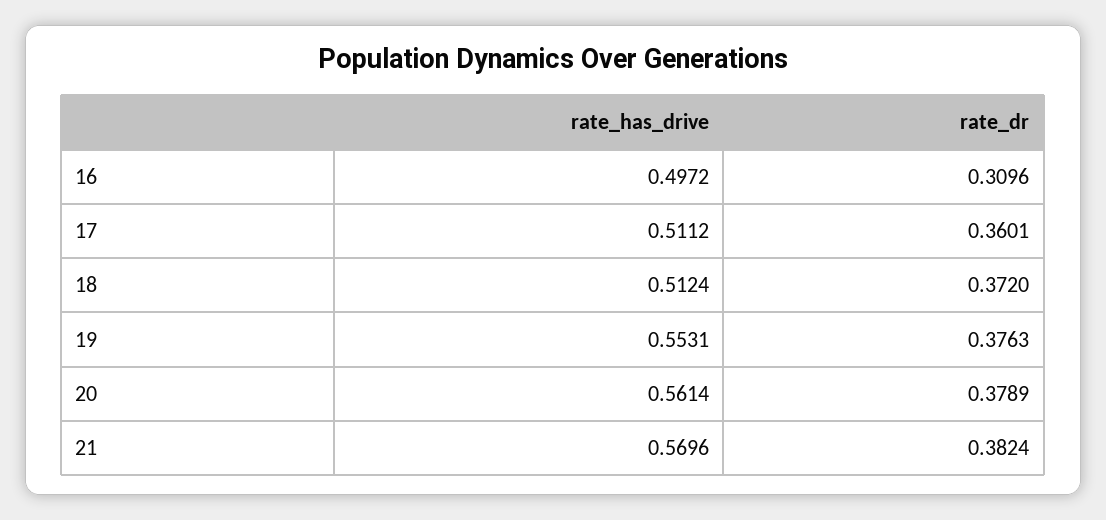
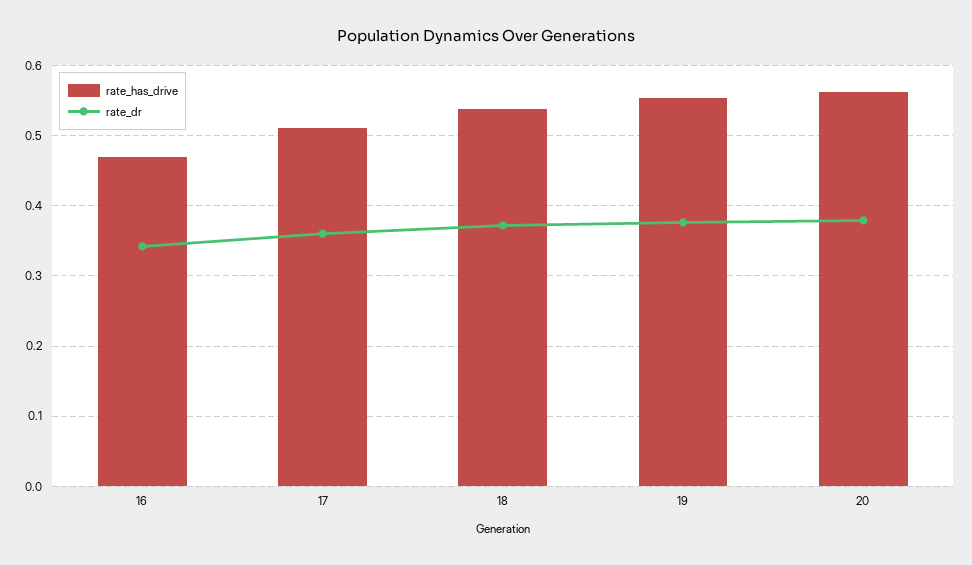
rate_has_drive, 16: 0.4972 -> 0.47
rate_dr, 16: 0.3096 -> 0.34
rate_has_drive, 18: 0.5124 -> 0.54
rate_has_drive, 21: 0.5696 -> none
rate_dr, 21: 0.3824 -> none

